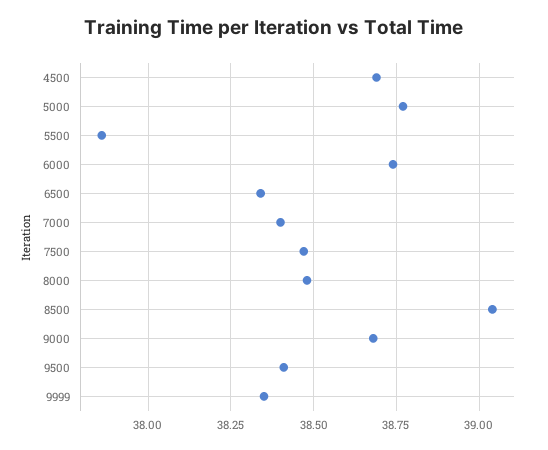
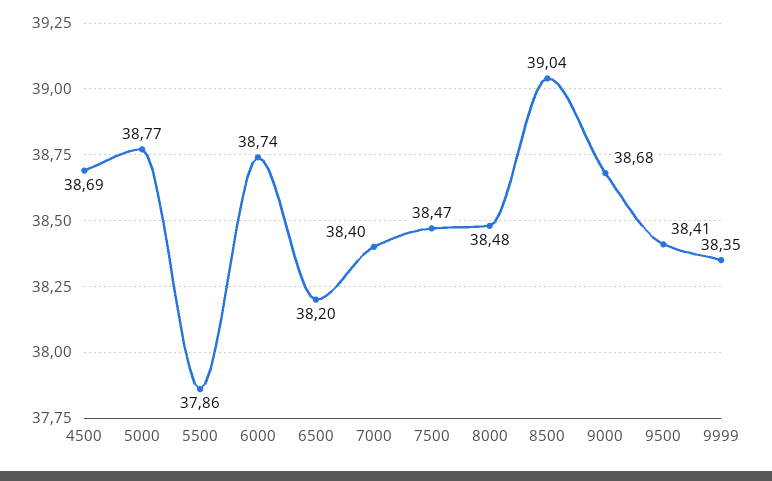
6500: 38.35 -> 38.2

